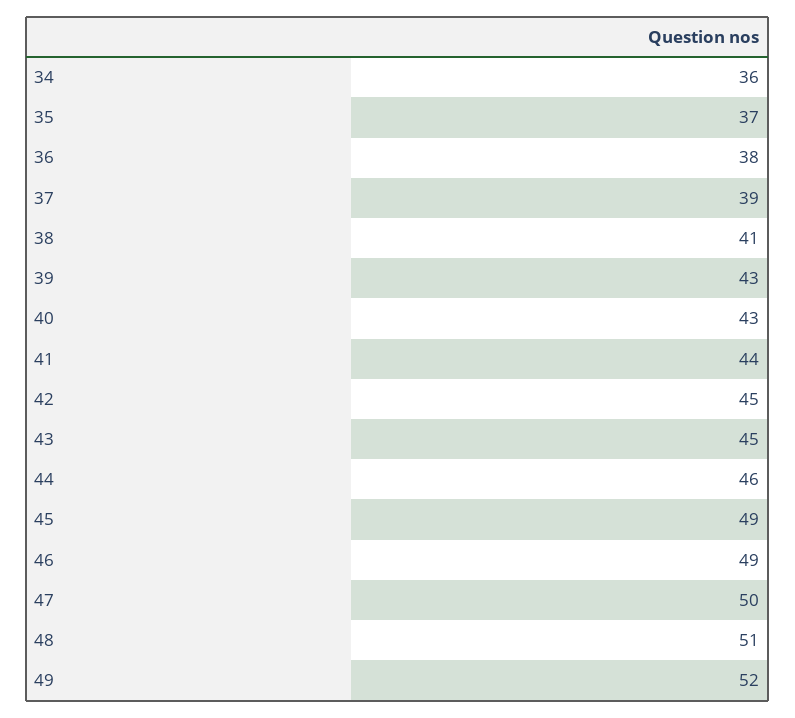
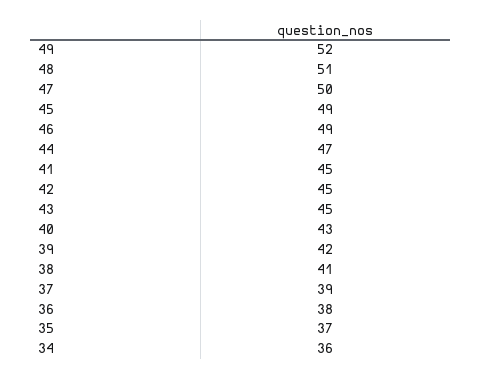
39: 43 -> 42
41: 44 -> 45
44: 46 -> 47

